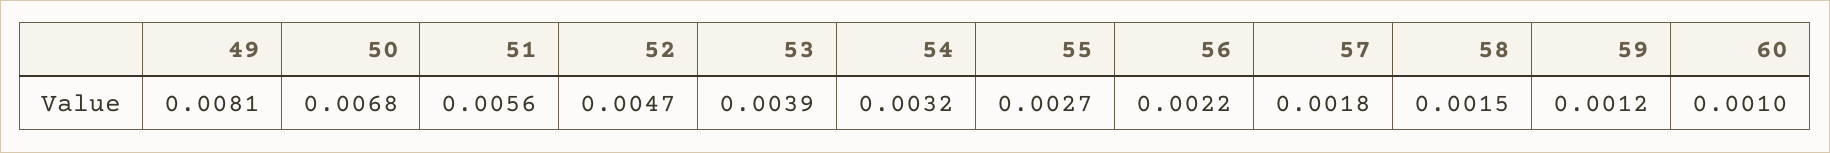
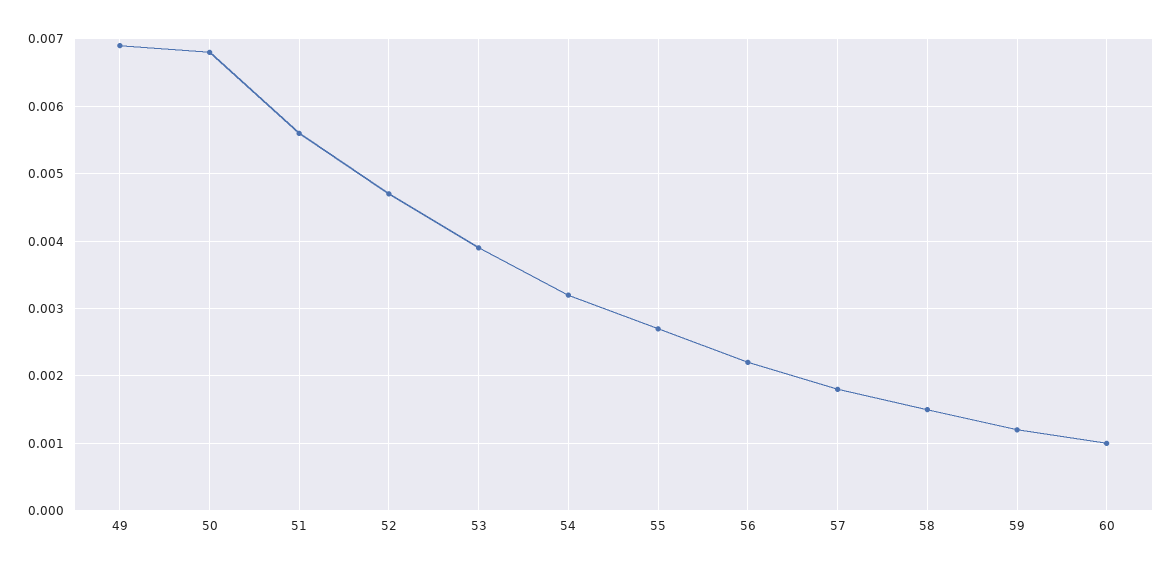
49: 0.0081 -> 0.0069

